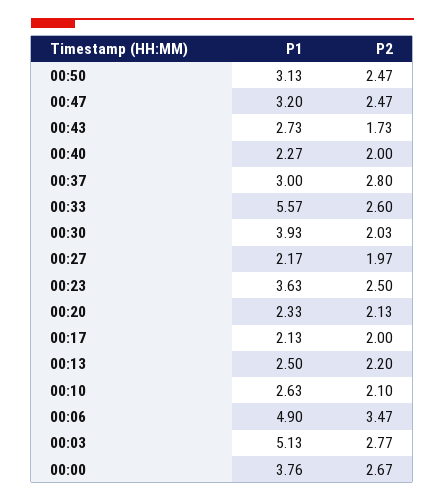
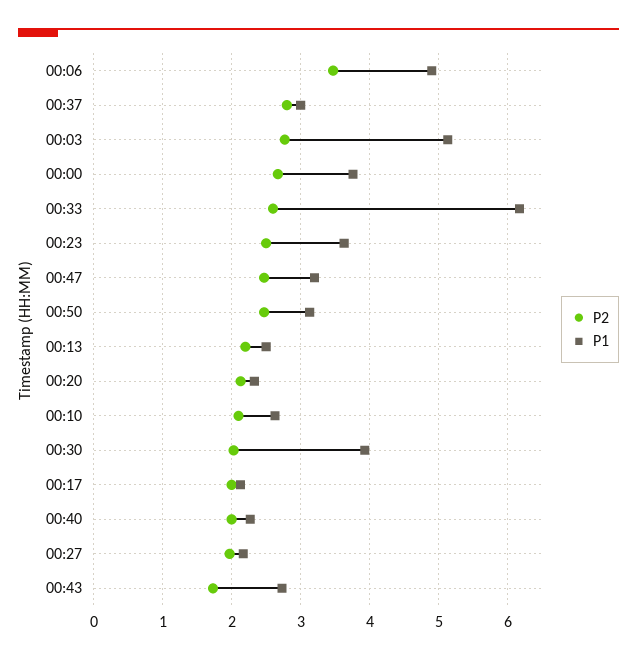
P1, 00:33: 5.57 -> 6.2

